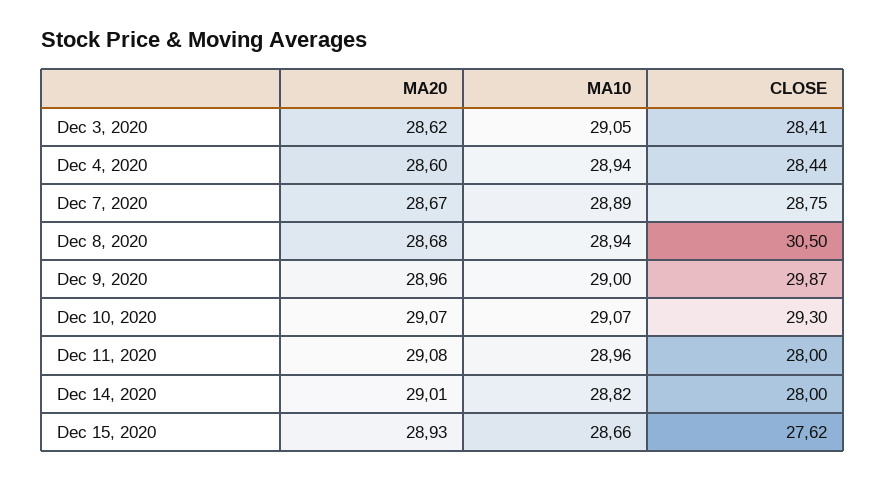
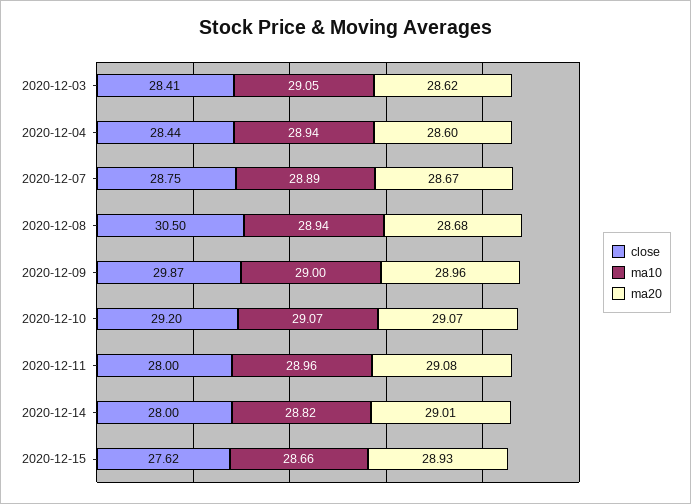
CLOSE, Dec 10, 2020: 29.3 -> 29.2

